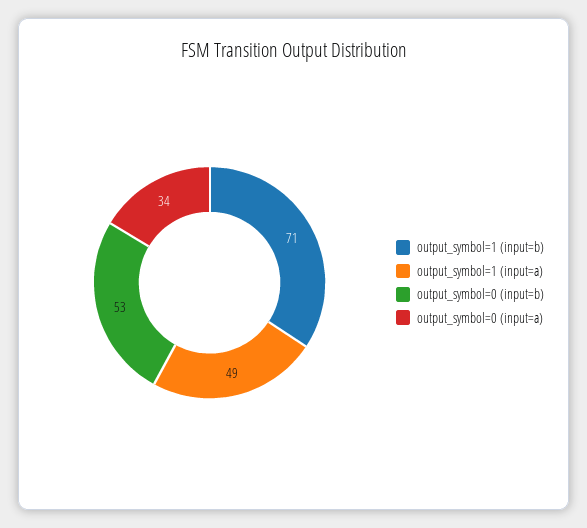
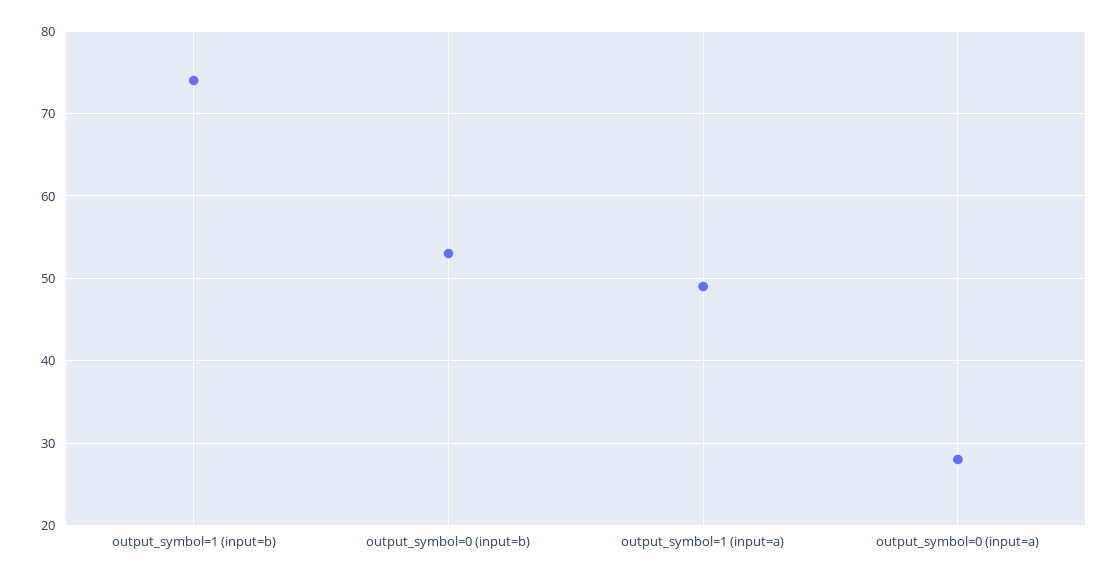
output_symbol=1 (input=b): 71 -> 74
output_symbol=0 (input=a): 34 -> 28

